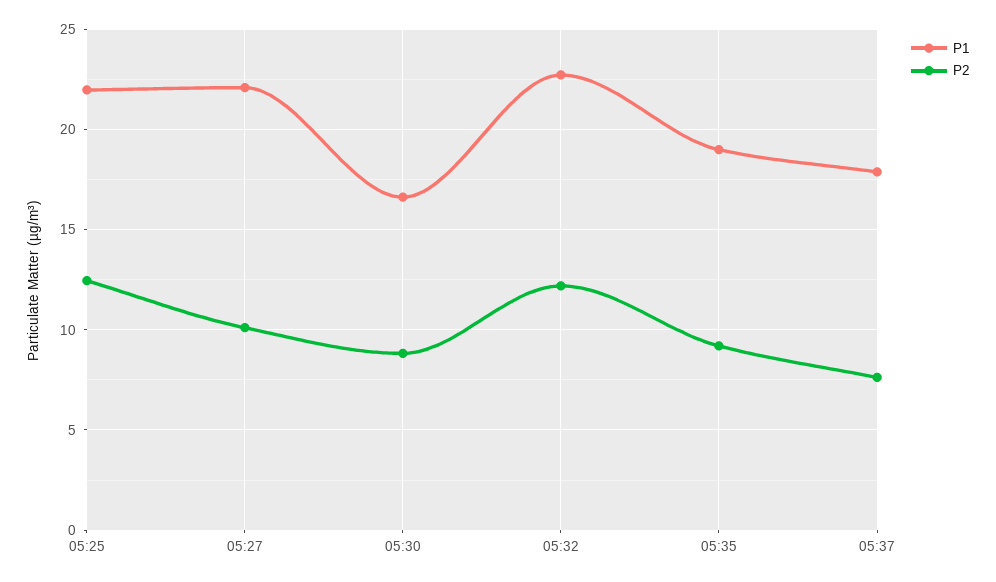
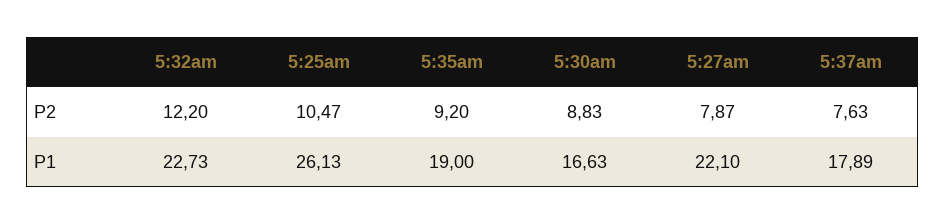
P1, 05:25: 22 -> 26.13
P2, 05:25: 12.5 -> 10.47
P2, 05:27: 10 -> 7.87

